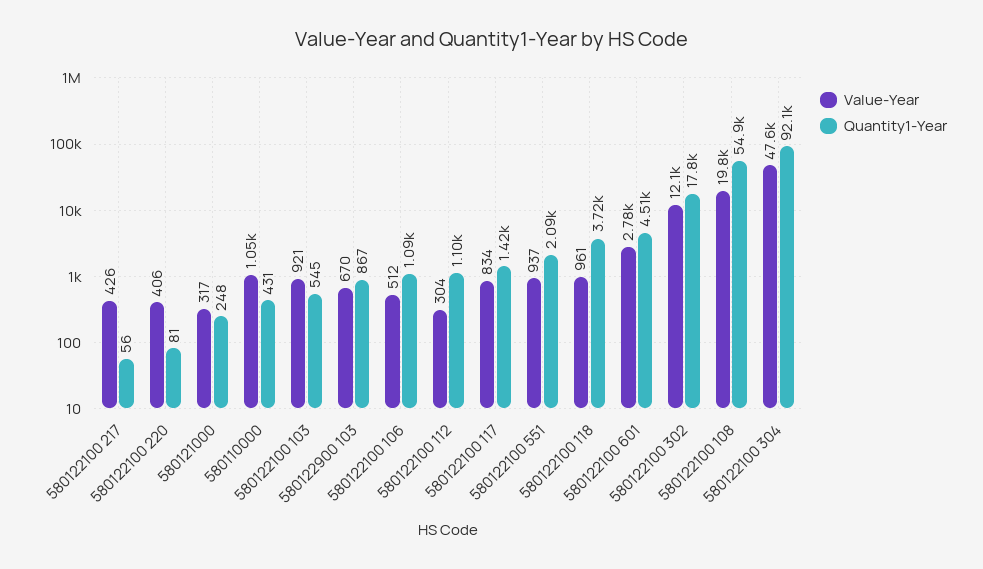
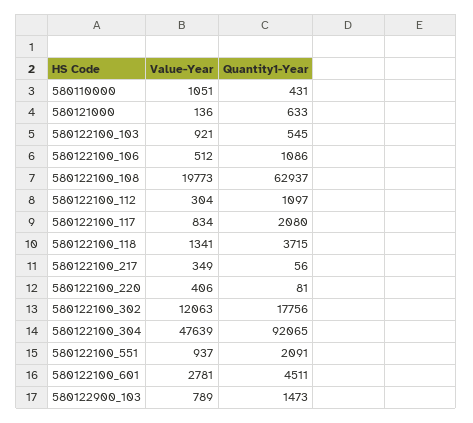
Value-Year, 580122100 217: 426 -> 349
Value-Year, 580121000: 317 -> 136
Quantity1-Year, 580121000: 248 -> 633
Value-Year, 580122900 103: 670 -> 789
Quantity1-Year, 580122900 103: 867 -> 1473
Quantity1-Year, 580122100 117: 1420 -> 2080
Value-Year, 580122100 118: 961 -> 1341
Quantity1-Year, 580122100 108: 54900 -> 62937

